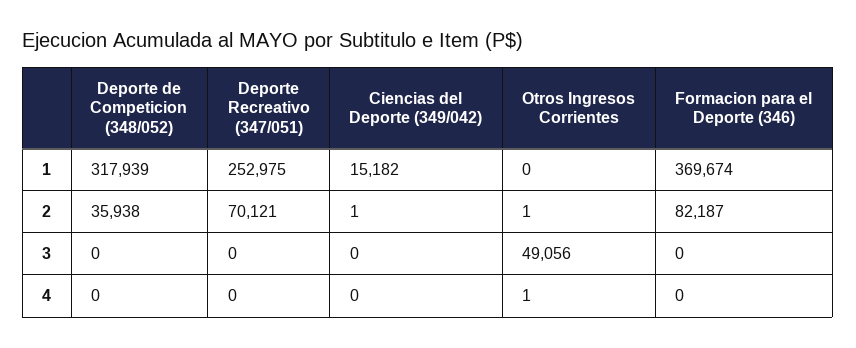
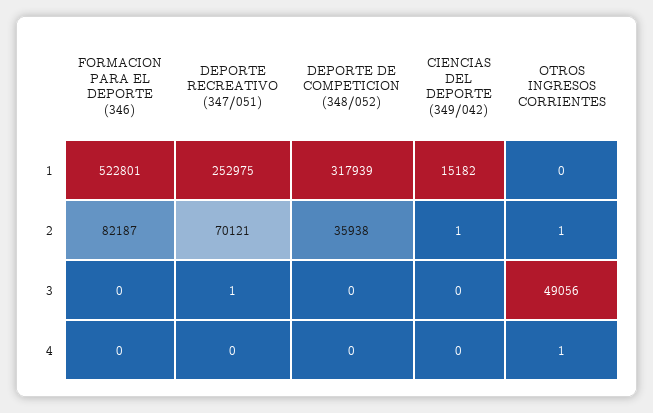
Formacion para el Deporte (346), 1: 369674 -> 522801
Deporte Recreativo (347/051), 3: 0 -> 1

